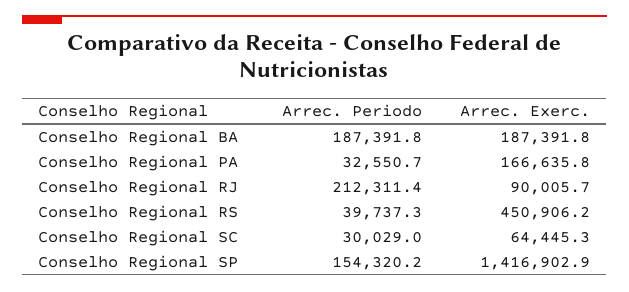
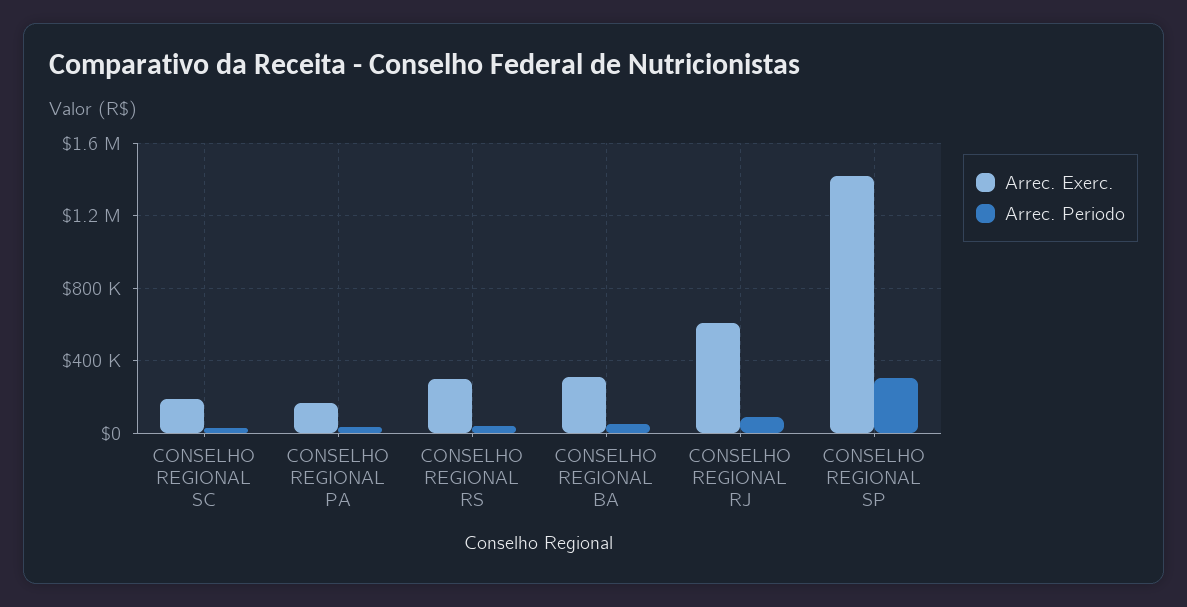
Arrec. Periodo, Conselho Regional BA: 187391.8 -> 50000
Arrec. Exerc., Conselho Regional BA: 187391.8 -> 300000
Arrec. Periodo, Conselho Regional RJ: 212311.4 -> 100000
Arrec. Exerc., Conselho Regional RJ: 90005.7 -> 600000
Arrec. Exerc., Conselho Regional RS: 450906.2 -> 300000
Arrec. Exerc., Conselho Regional SC: 64445.3 -> 200000
Arrec. Periodo, Conselho Regional SP: 154320.2 -> 300000

